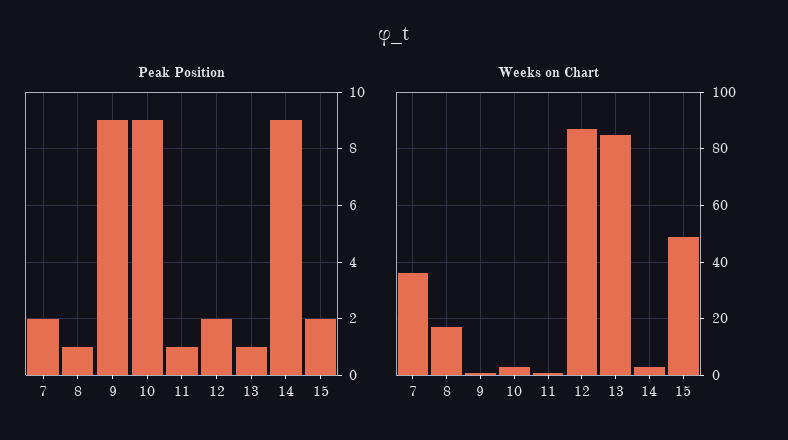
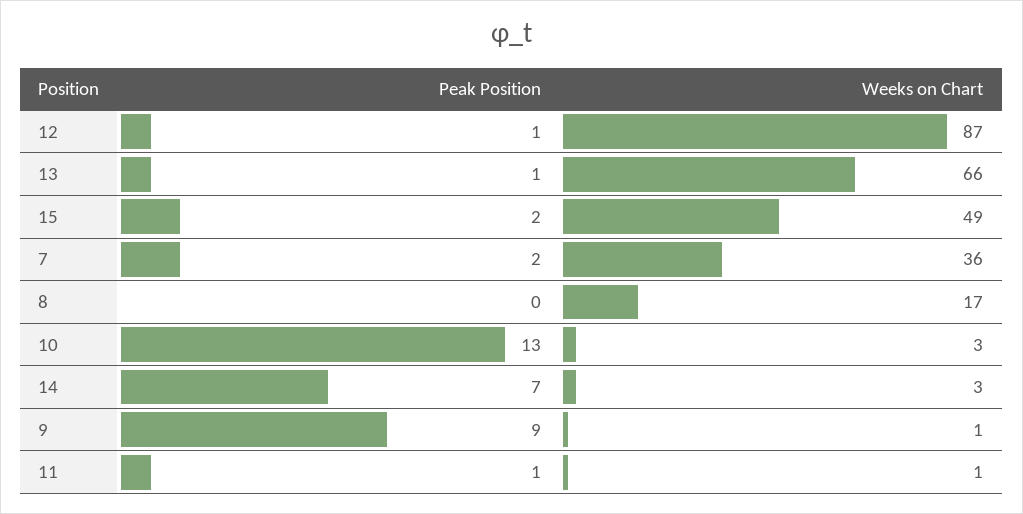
Peak Position, 8: 1 -> 0
Peak Position, 10: 9 -> 13
Peak Position, 12: 2 -> 1
Peak Position, 14: 9 -> 7
Weeks on Chart, 13: 85 -> 66

